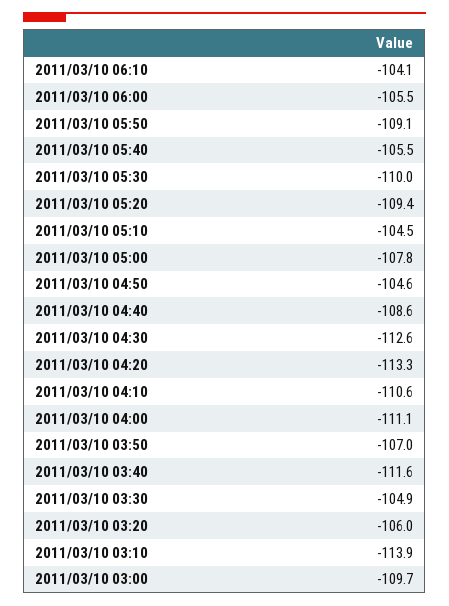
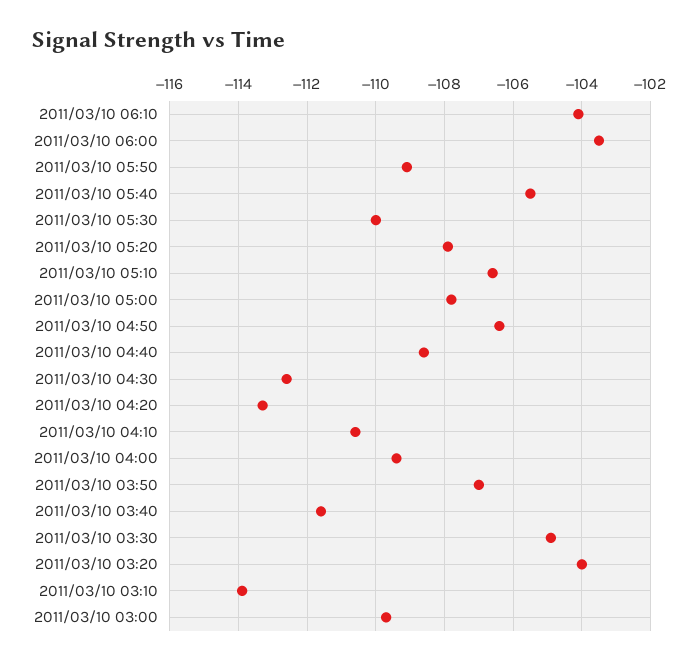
2011/03/10 06:00: -105.5 -> -103.5
2011/03/10 05:20: -109.4 -> -108
2011/03/10 05:10: -104.5 -> -106.5
2011/03/10 04:50: -104.6 -> -106.5
2011/03/10 04:00: -111.1 -> -109.5
2011/03/10 03:20: -106 -> -104

